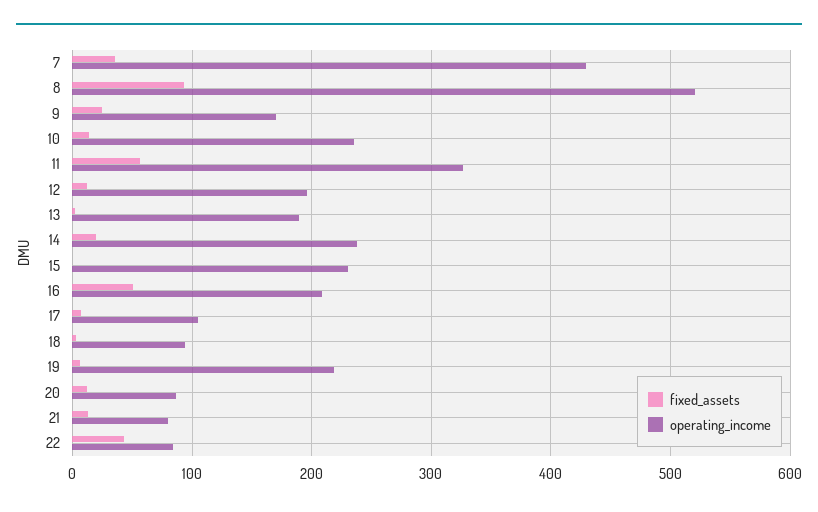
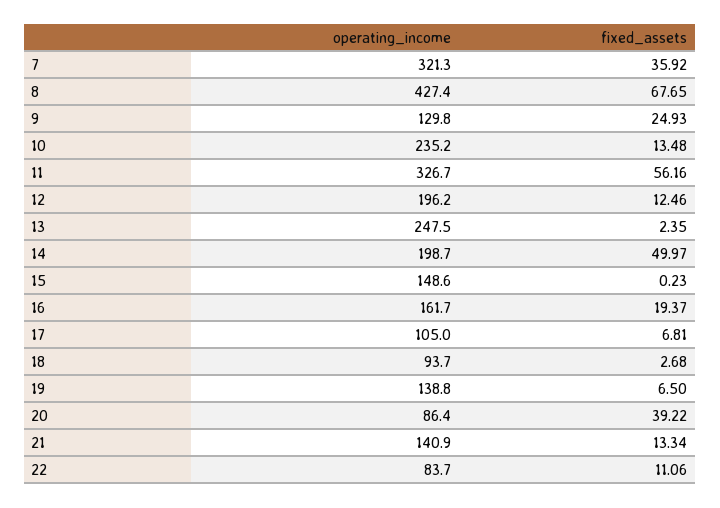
operating_income, 7: 430 -> 321.3
fixed_assets, 8: 90 -> 67.65
operating_income, 8: 520 -> 427.4
operating_income, 9: 170 -> 129.8
operating_income, 13: 190 -> 247.5
fixed_assets, 14: 20 -> 49.97
operating_income, 14: 240 -> 198.7
operating_income, 15: 230 -> 148.6
fixed_assets, 16: 50 -> 19.37
operating_income, 16: 210 -> 161.7
operating_income, 19: 220 -> 138.8
fixed_assets, 20: 10 -> 39.22
operating_income, 21: 80 -> 140.9
fixed_assets, 22: 40 -> 11.06

